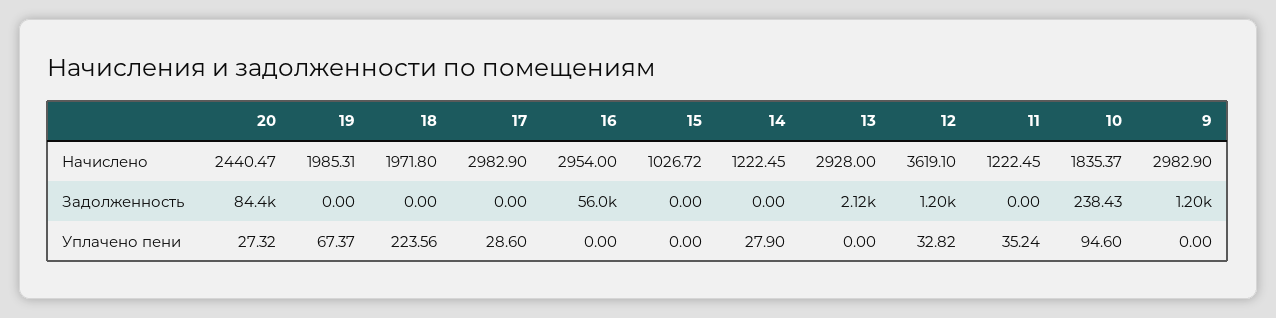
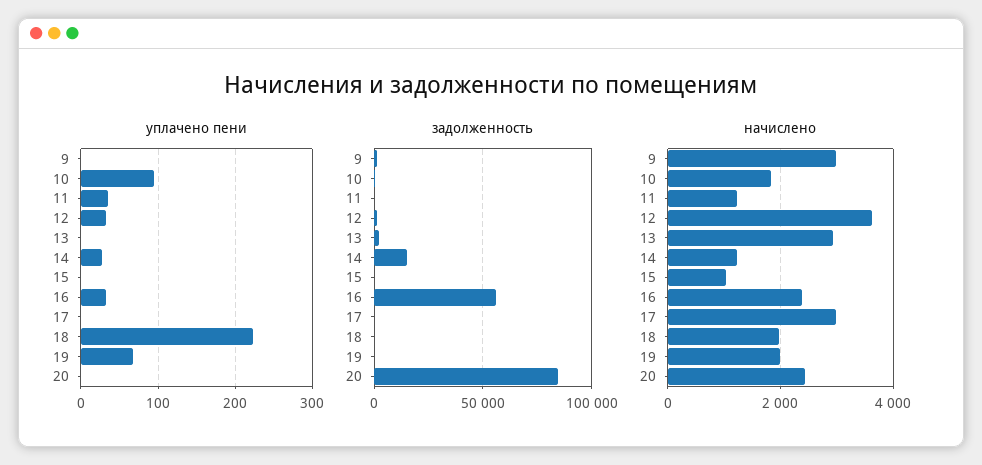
Начислено, 16: 2954 -> 2400
Задолженность, 14: 0 -> 15000
Уплачено пени, 20: 27.32 -> 0
Уплачено пени, 17: 28.6 -> 0
Уплачено пени, 16: 0 -> 30

